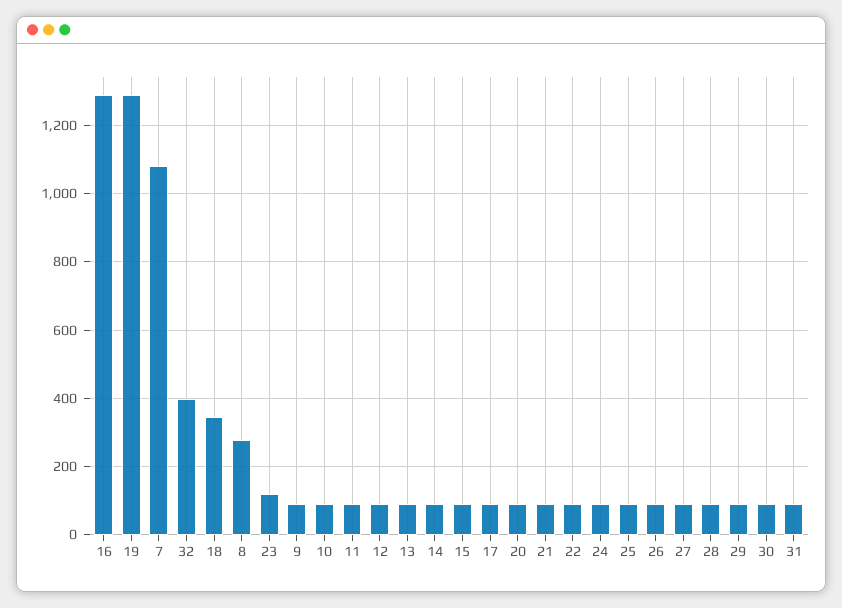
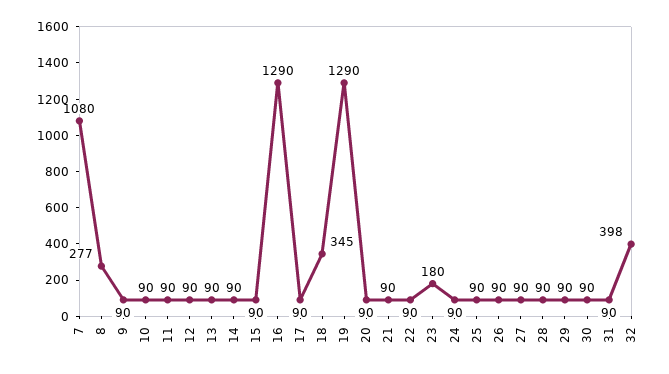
23: 120 -> 180

